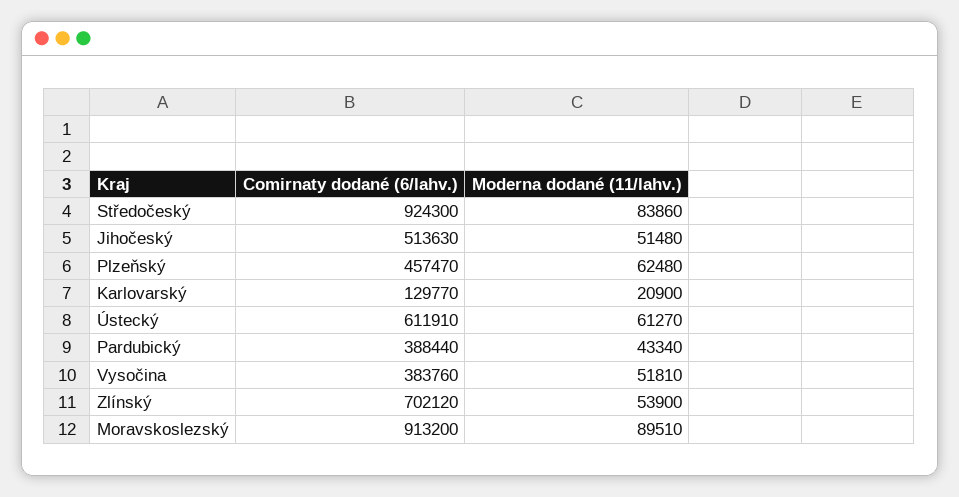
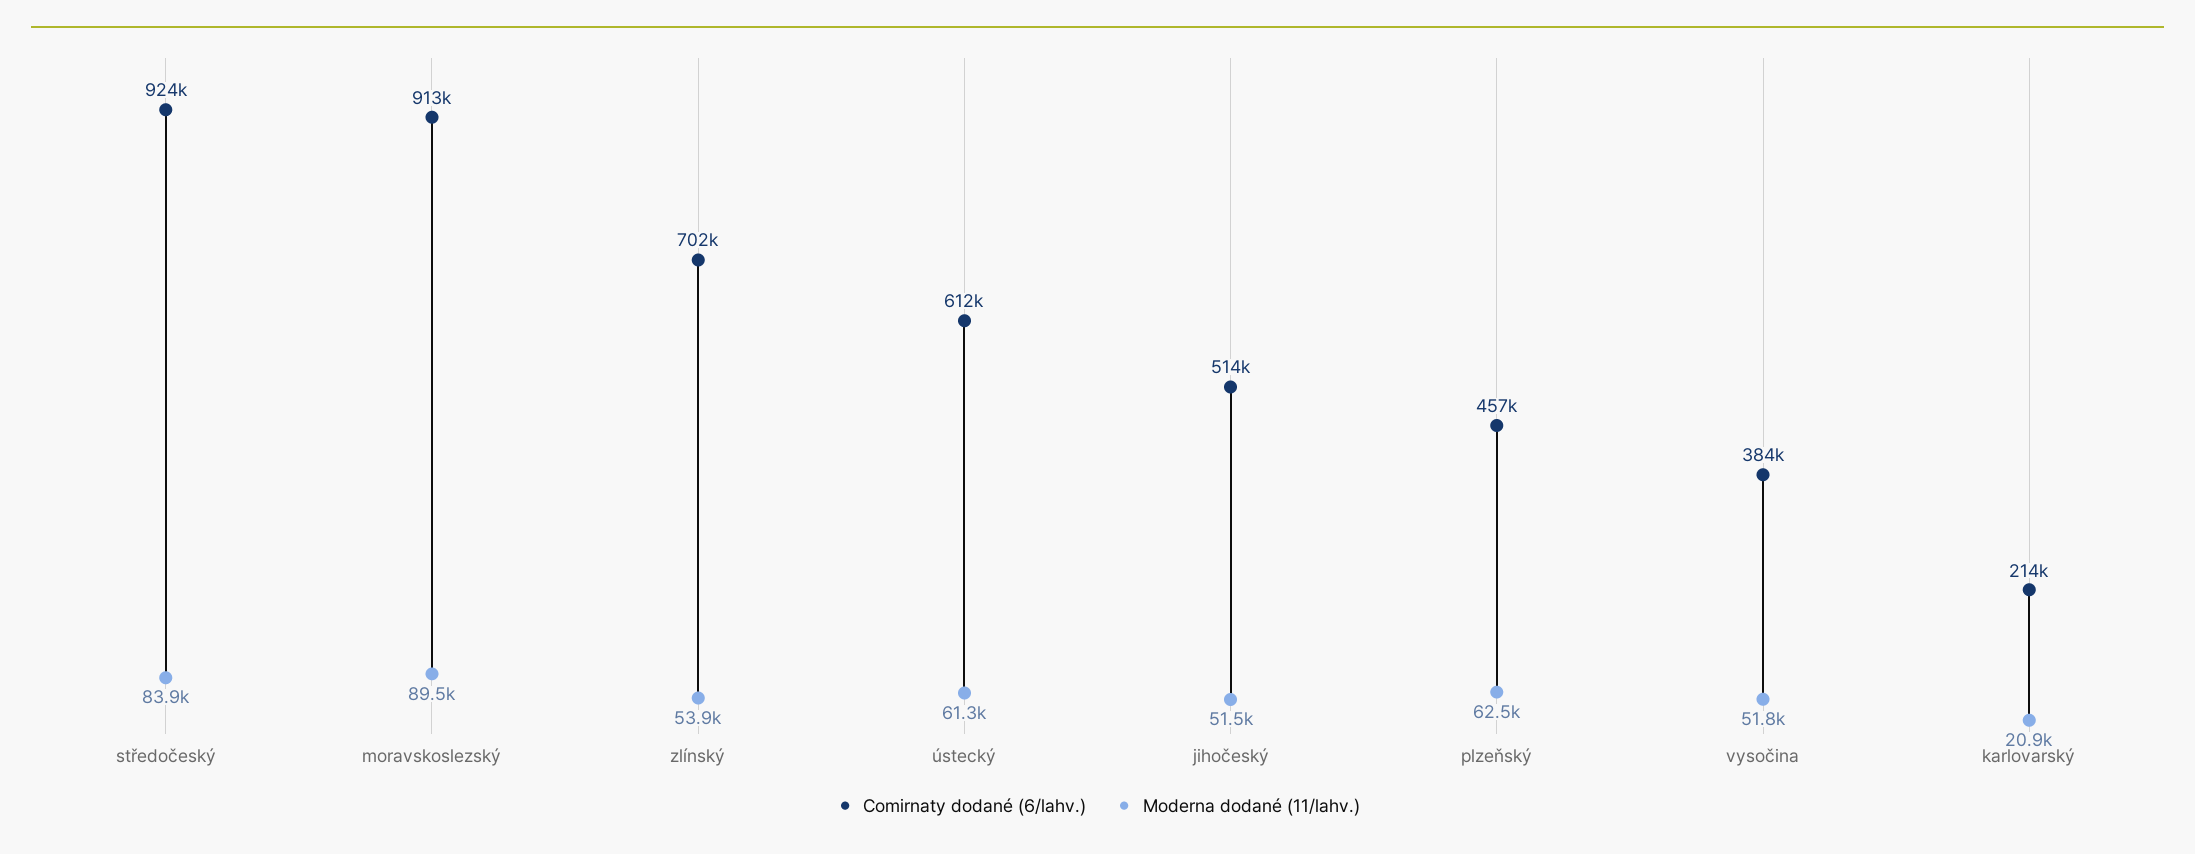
Comirnaty dodané (6/lahv.), Karlovarský: 129770 -> 214000
Comirnaty dodané (6/lahv.), Pardubický: 388440 -> none
Moderna dodané (11/lahv.), Pardubický: 43340 -> none

